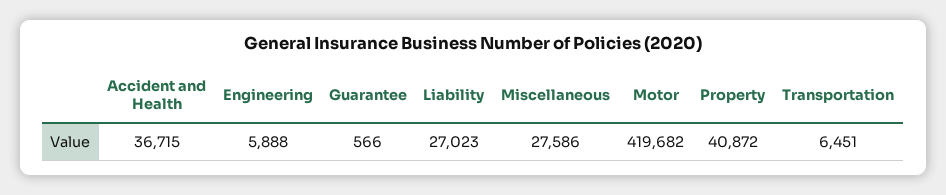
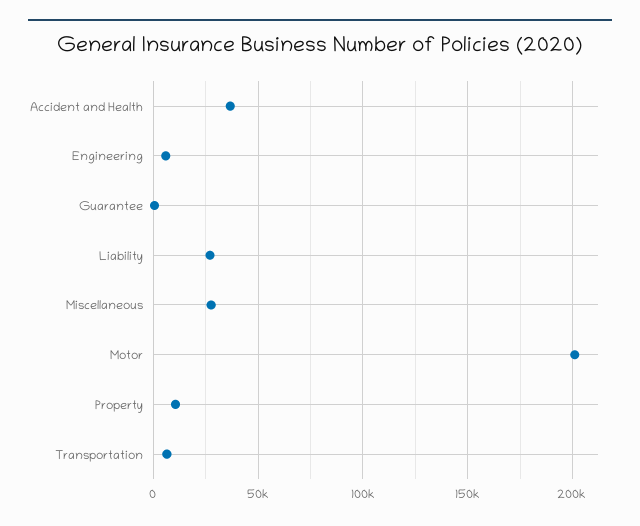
Motor: 419682 -> 200000
Property: 40872 -> 10000

